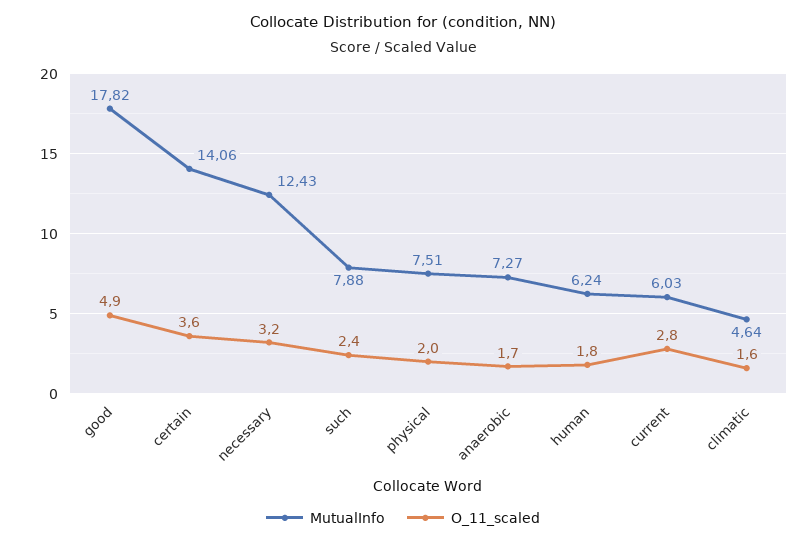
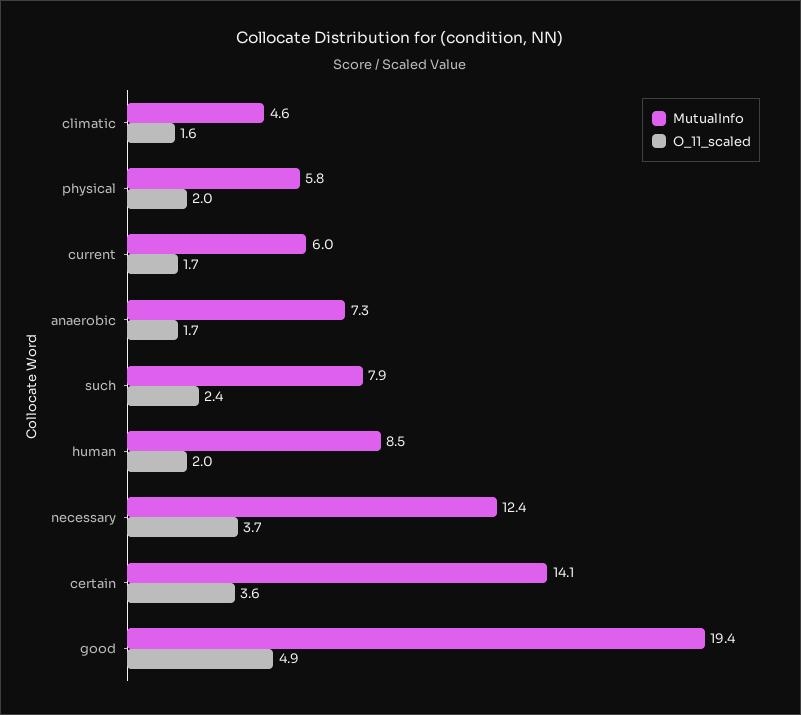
MutualInfo, good: 17.82 -> 19.4
O_11_scaled, necessary: 3.2 -> 3.7
MutualInfo, physical: 7.51 -> 5.8
MutualInfo, human: 6.24 -> 8.5
O_11_scaled, human: 1.8 -> 2
O_11_scaled, current: 2.8 -> 1.7

